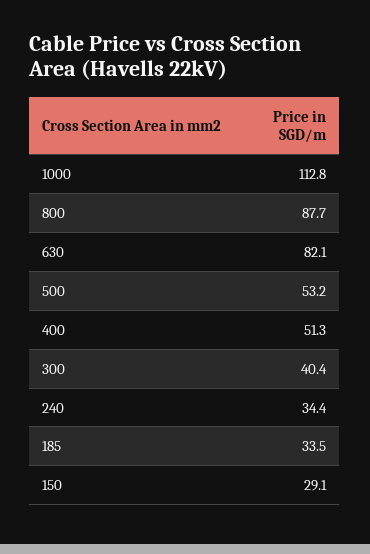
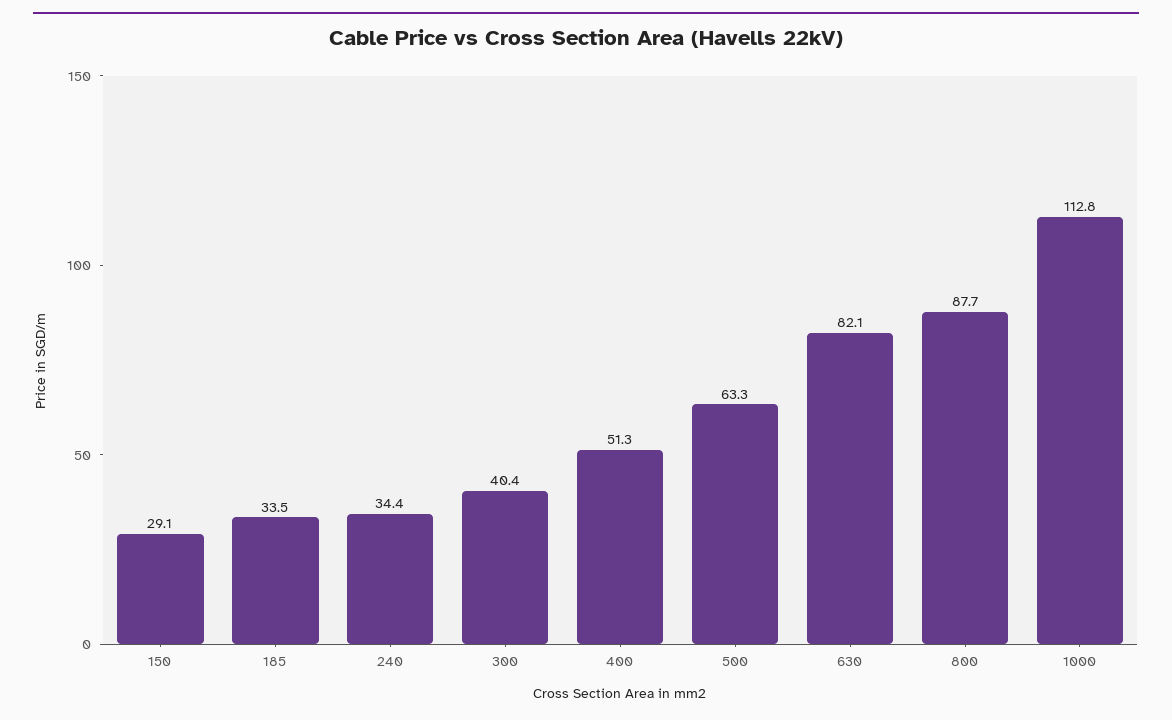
500: 53.2 -> 63.3

